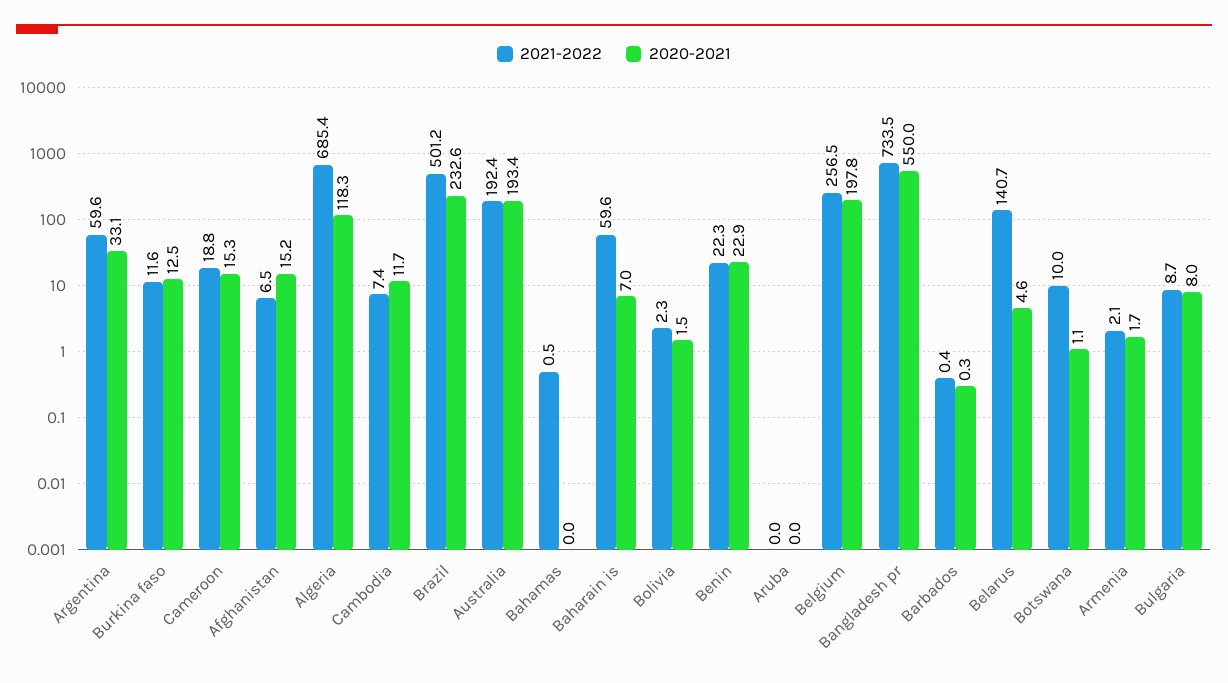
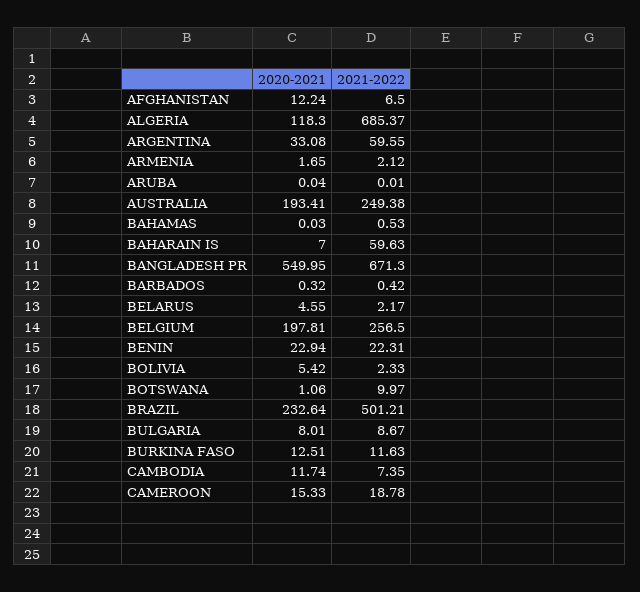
2020-2021, Afghanistan: 15.2 -> 12.24
2021-2022, Australia: 192.4 -> 249.38
2020-2021, Bolivia: 1.5 -> 5.42
2021-2022, Bangladesh pr: 733.5 -> 671.3
2021-2022, Belarus: 140.7 -> 2.17

